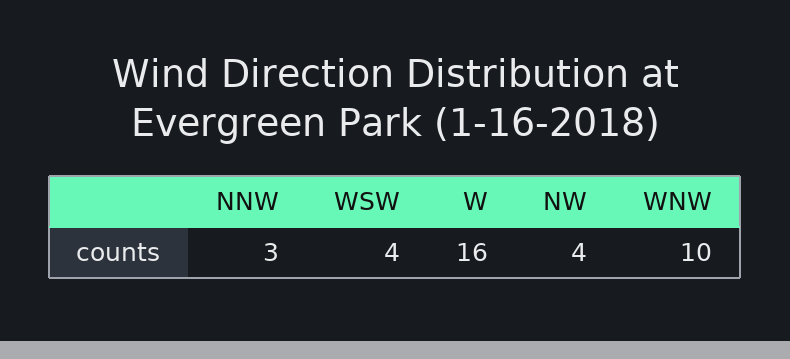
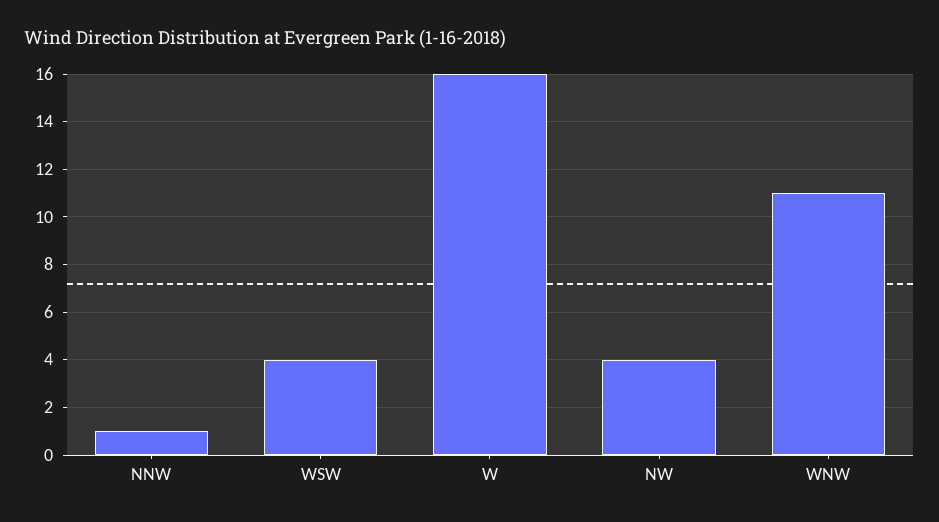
NNW: 3 -> 1
WNW: 10 -> 11

